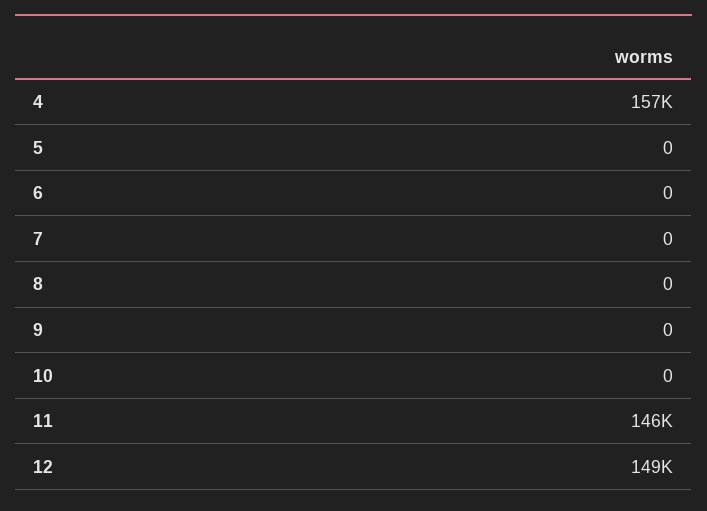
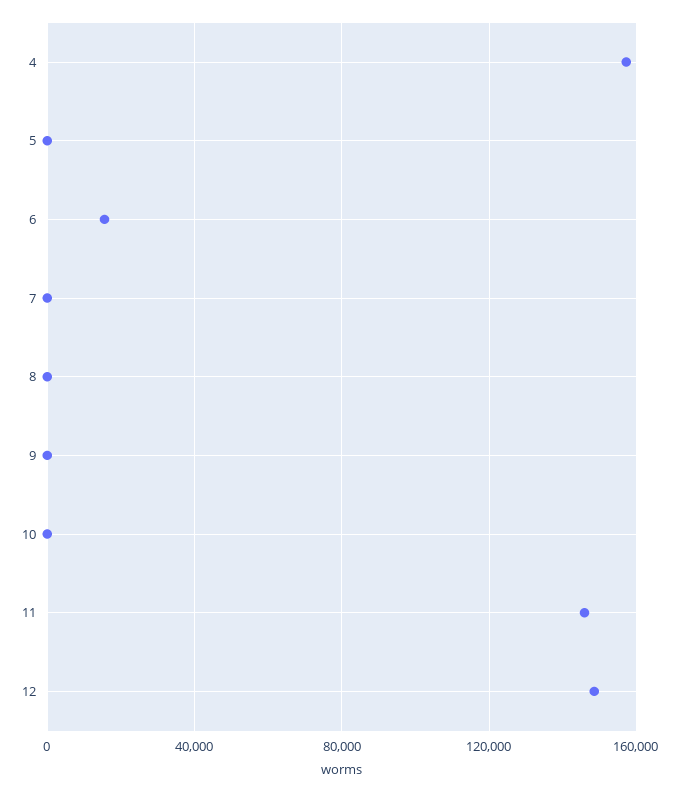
6: 0 -> 15000

